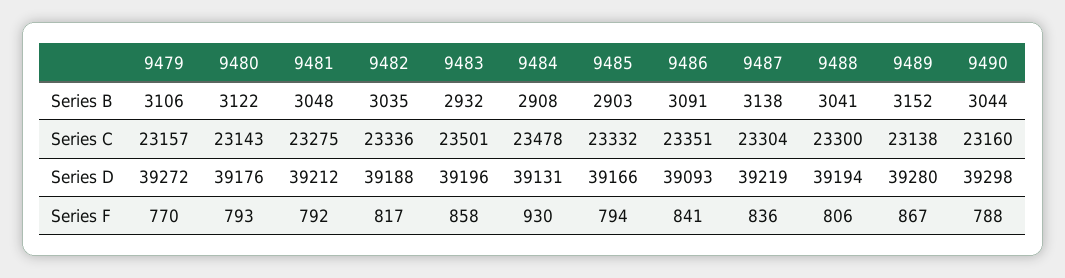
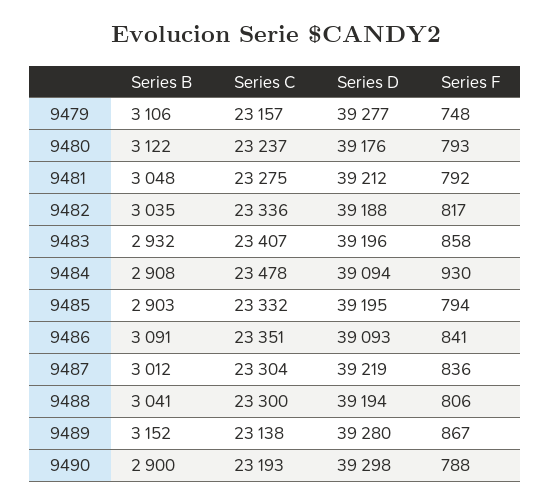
9487, Series B: 3138 -> 3012
9490, Series B: 3044 -> 2900
9480, Series C: 23143 -> 23237
9483, Series C: 23501 -> 23407
9490, Series C: 23160 -> 23193
9479, Series D: 39272 -> 39277
9484, Series D: 39131 -> 39094
9485, Series D: 39166 -> 39195
9479, Series F: 770 -> 748

